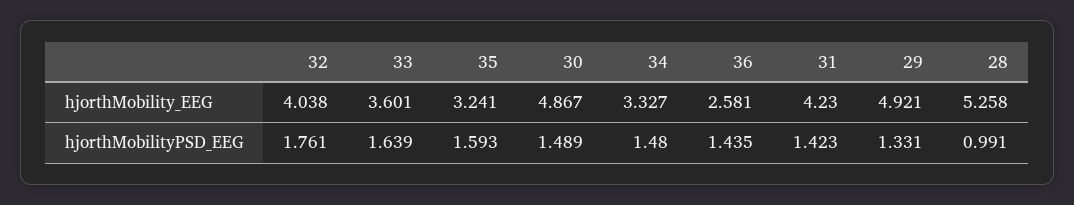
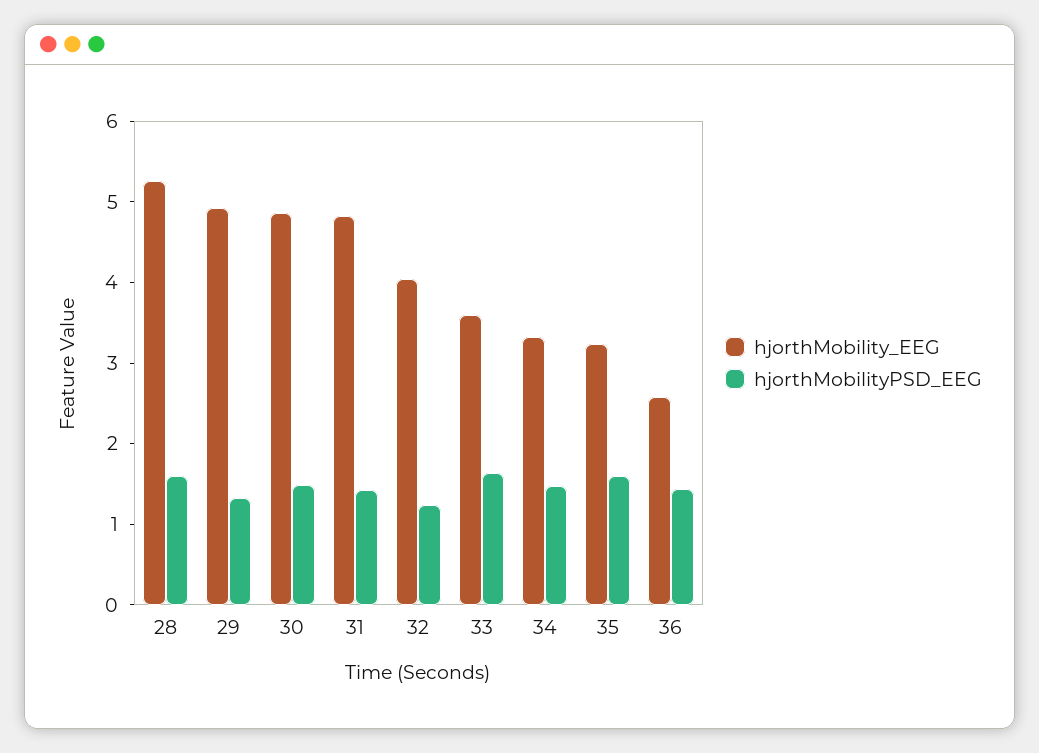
hjorthMobility_EEG, 31: 4.23 -> 4.8
hjorthMobilityPSD_EEG, 32: 1.761 -> 1.2
hjorthMobilityPSD_EEG, 28: 0.991 -> 1.6

